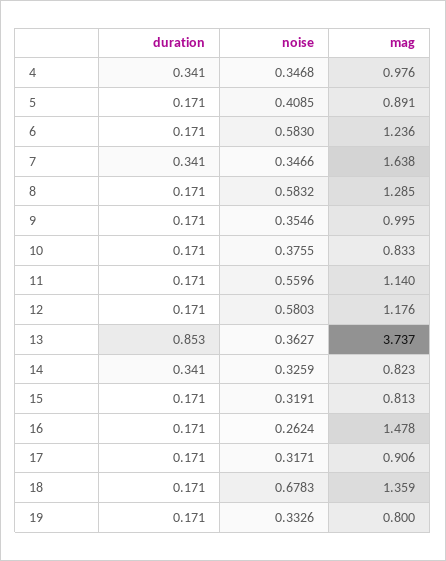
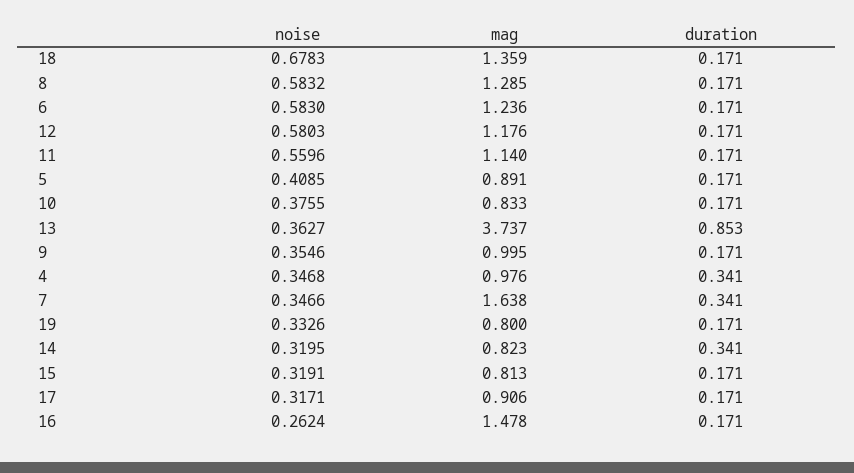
noise, 14: 0.3259 -> 0.3195

